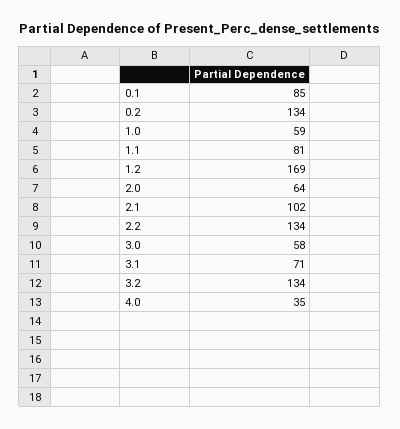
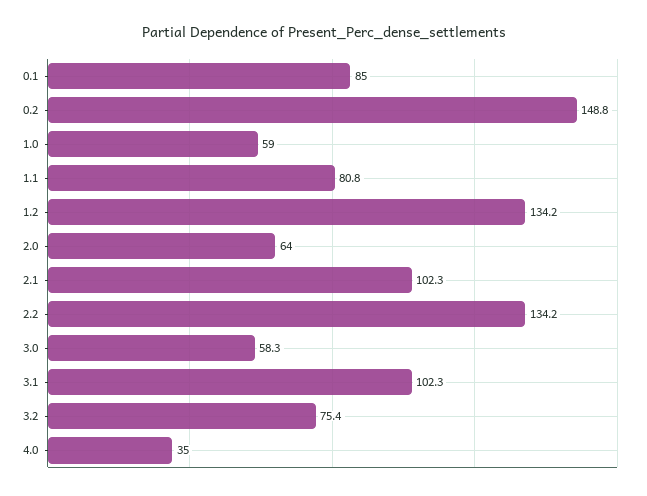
0.2: 134 -> 148.8
1.2: 169 -> 134.2
3.1: 71 -> 102.3
3.2: 134 -> 75.4

